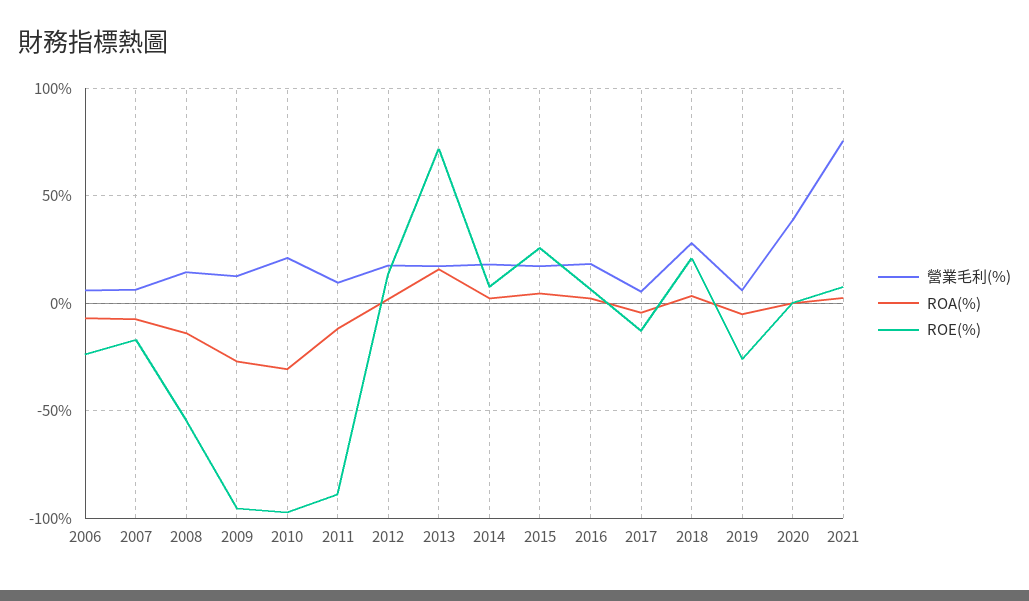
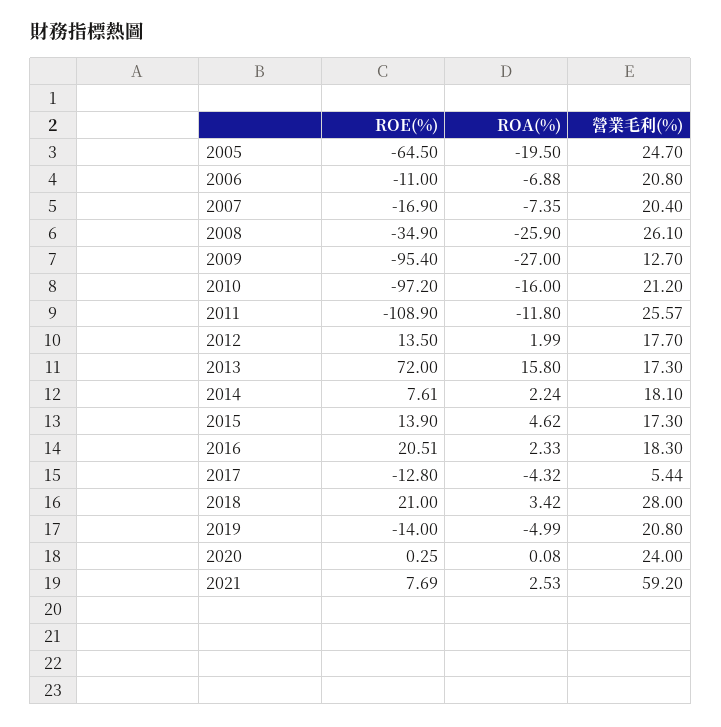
營業毛利(%), 2006: 5 -> 20.8
ROE(%), 2006: -25 -> -11
營業毛利(%), 2007: 5 -> 20.4
營業毛利(%), 2008: 15 -> 26.1
ROA(%), 2008: -15 -> -25.9
ROE(%), 2008: -55 -> -34.9
ROA(%), 2010: -30 -> -16
營業毛利(%), 2011: 10 -> 25.57
ROE(%), 2011: -90 -> -108.9
ROE(%), 2015: 25 -> 13.9
ROE(%), 2016: 5 -> 20.51
營業毛利(%), 2019: 5 -> 20.8
ROE(%), 2019: -25 -> -14
營業毛利(%), 2020: 40 -> 24
營業毛利(%), 2021: 75 -> 59.2
ROE(%), 2005: none -> -64.5
ROA(%), 2005: none -> -19.5
營業毛利(%), 2005: none -> 24.7

